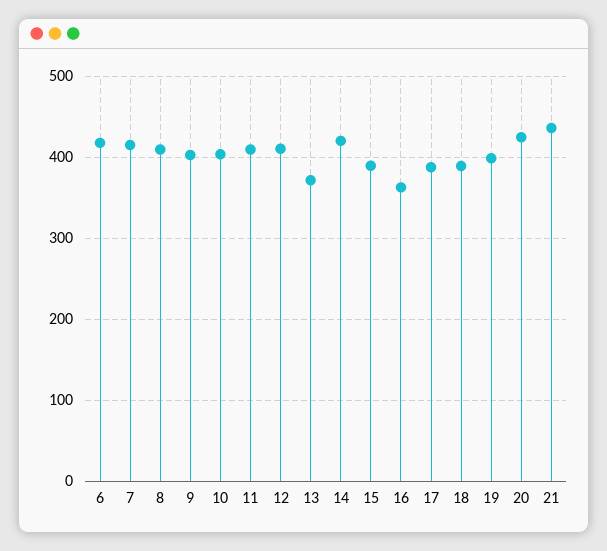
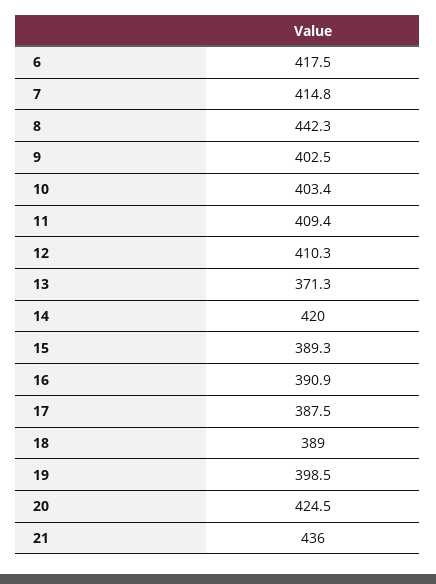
8: 410 -> 442.3
16: 360 -> 390.9

